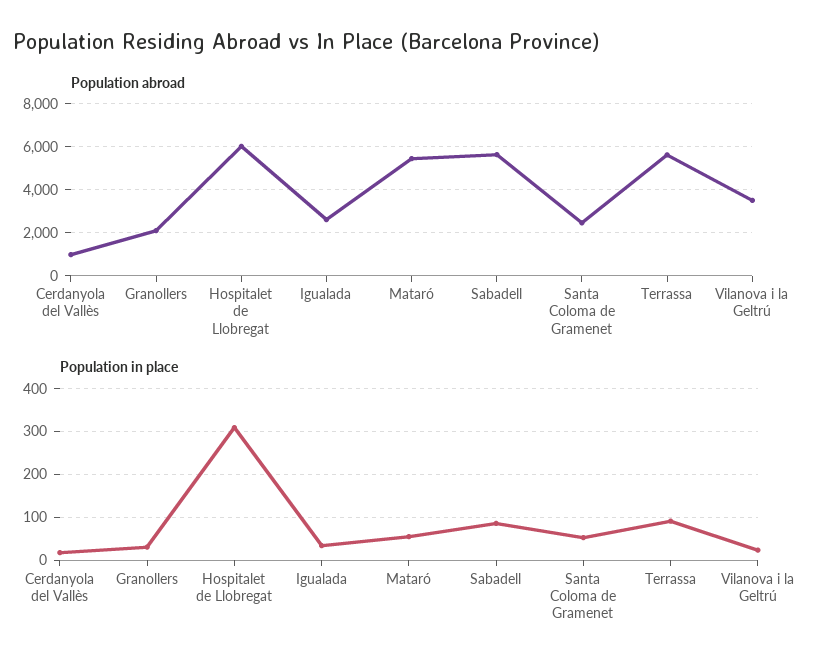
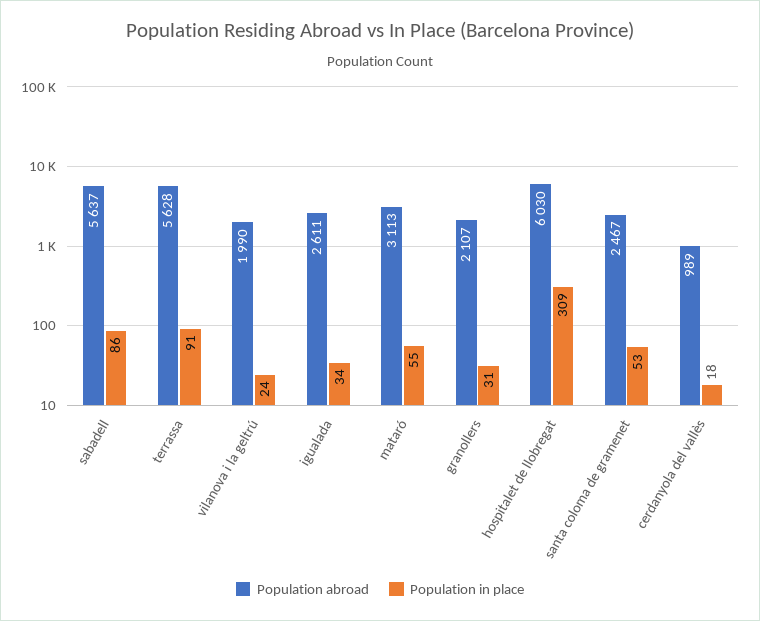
Population abroad, Mataró: 5500 -> 3113
Population abroad, Vilanova i la Geltrú: 3500 -> 1990

